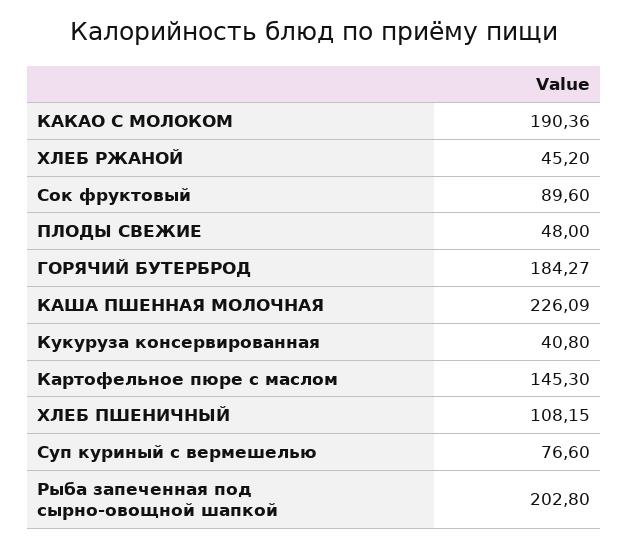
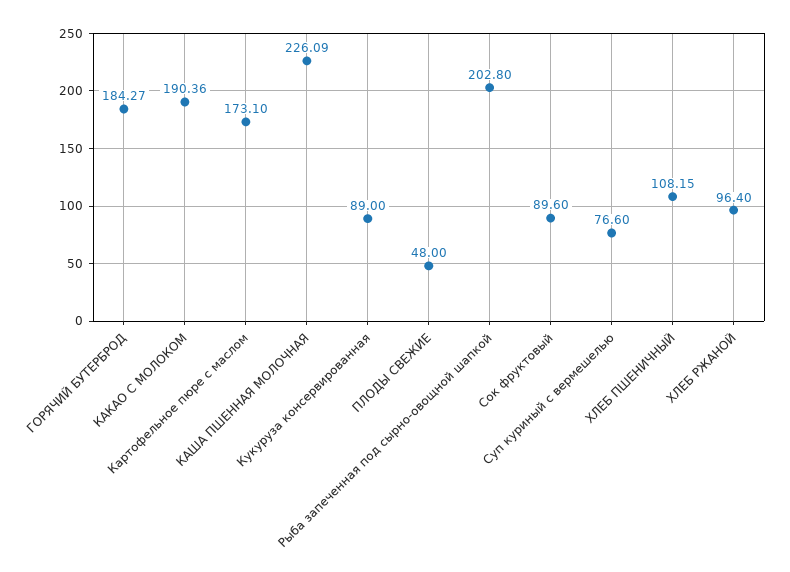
ХЛЕБ РЖАНОЙ: 45.2 -> 96.4
Кукуруза консервированная: 40.8 -> 89
Картофельное пюре с маслом: 145.3 -> 173.1

